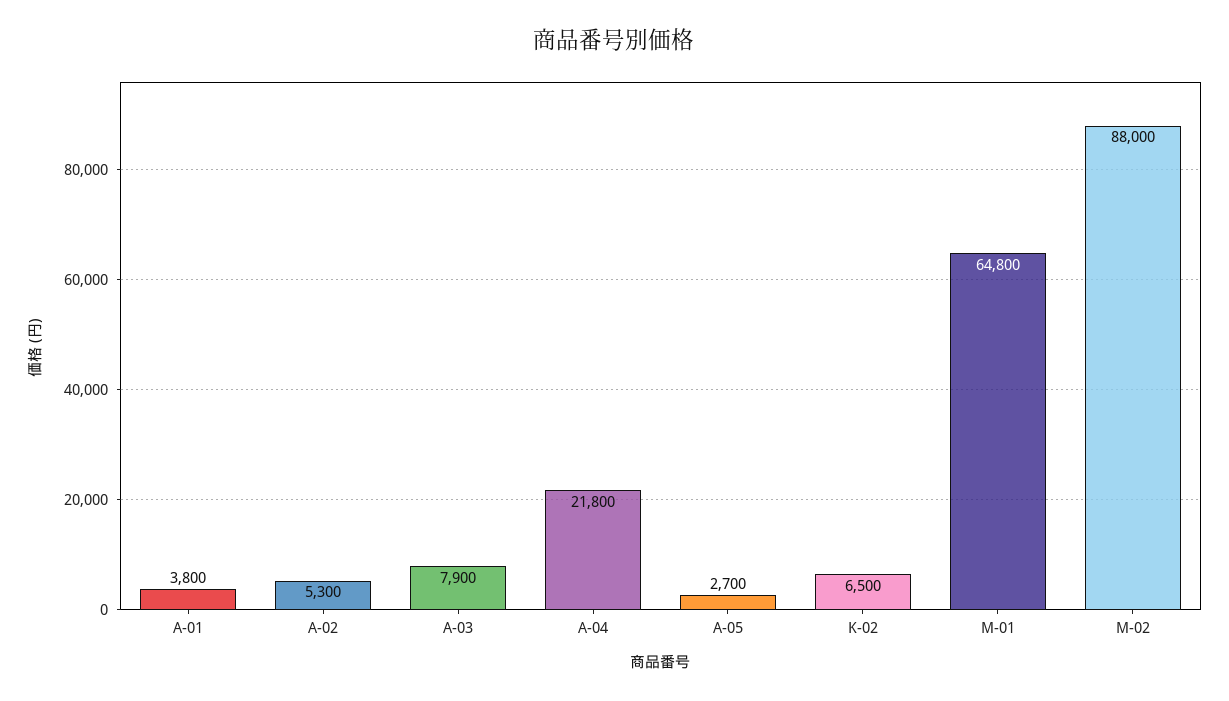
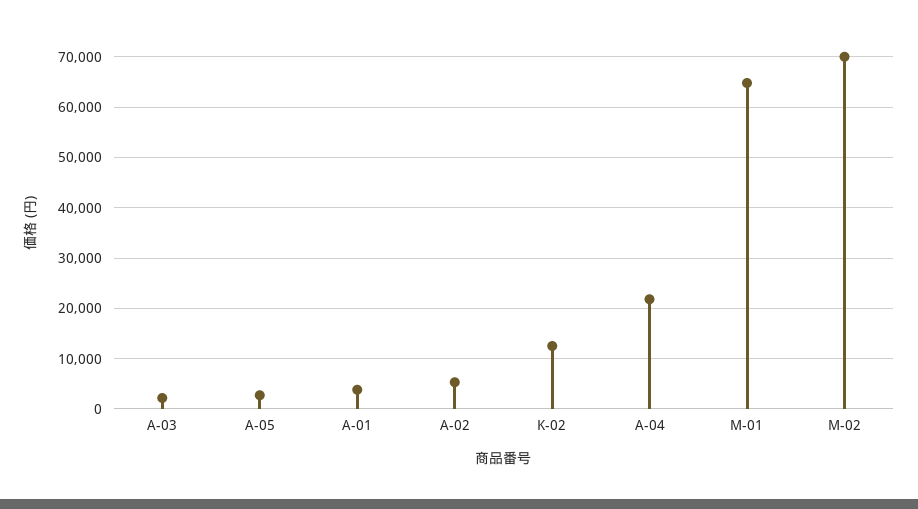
A-03: 7900 -> 2000
K-02: 6500 -> 12000
M-02: 88000 -> 70000

